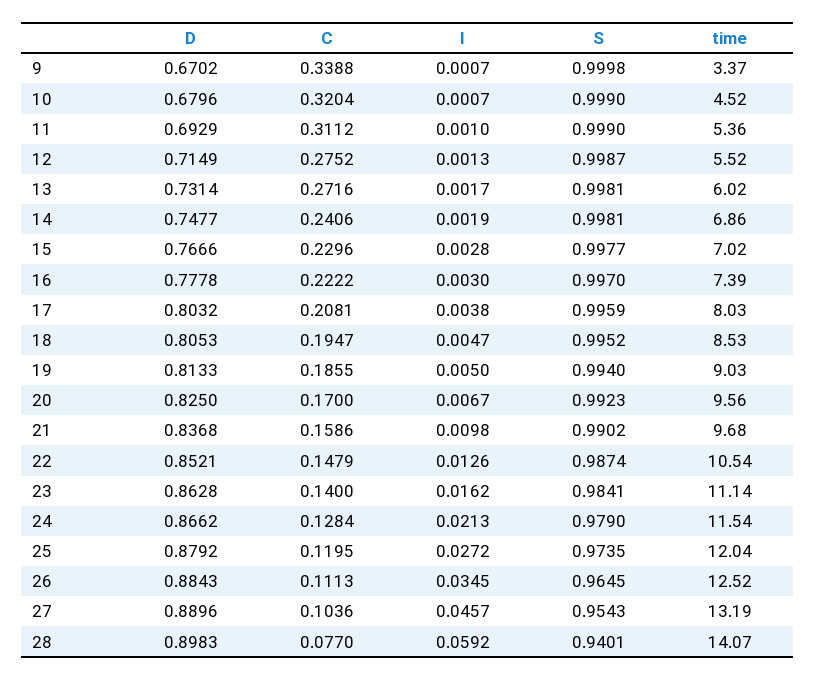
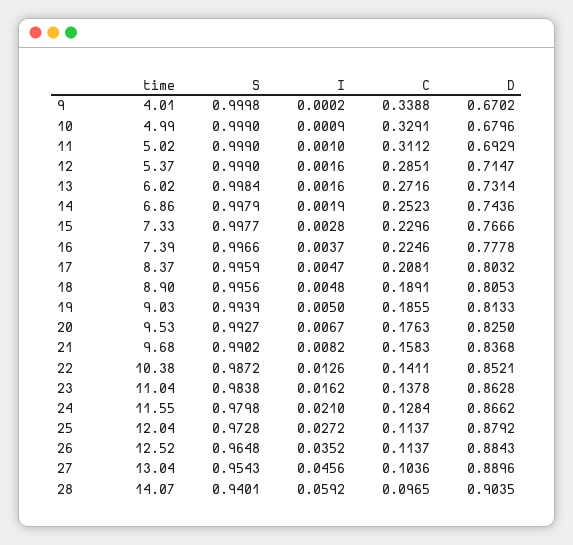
I, 9: 0.0007 -> 0.0002
time, 9: 3.37 -> 4.01
C, 10: 0.3204 -> 0.3291
I, 10: 0.0007 -> 0.0009
time, 10: 4.52 -> 4.99
time, 11: 5.36 -> 5.02
D, 12: 0.7149 -> 0.7147
C, 12: 0.2752 -> 0.2851
I, 12: 0.0013 -> 0.0016
S, 12: 0.9987 -> 0.999
time, 12: 5.52 -> 5.37
I, 13: 0.0017 -> 0.0016
S, 13: 0.9981 -> 0.9984
D, 14: 0.7477 -> 0.7436
C, 14: 0.2406 -> 0.2523
S, 14: 0.9981 -> 0.9979
time, 15: 7.02 -> 7.33
C, 16: 0.2222 -> 0.2246
I, 16: 0.003 -> 0.0037
S, 16: 0.997 -> 0.9966
I, 17: 0.0038 -> 0.0047
time, 17: 8.03 -> 8.37
C, 18: 0.1947 -> 0.1891
I, 18: 0.0047 -> 0.0048
S, 18: 0.9952 -> 0.9956
time, 18: 8.53 -> 8.9
S, 19: 0.994 -> 0.9939
C, 20: 0.17 -> 0.1763
S, 20: 0.9923 -> 0.9927
time, 20: 9.56 -> 9.53
C, 21: 0.1586 -> 0.1583
I, 21: 0.0098 -> 0.0082
C, 22: 0.1479 -> 0.1411
S, 22: 0.9874 -> 0.9872
time, 22: 10.54 -> 10.38
C, 23: 0.14 -> 0.1378
S, 23: 0.9841 -> 0.9838
time, 23: 11.14 -> 11.04
I, 24: 0.0213 -> 0.021
S, 24: 0.979 -> 0.9798
time, 24: 11.54 -> 11.55
C, 25: 0.1195 -> 0.1137
S, 25: 0.9735 -> 0.9728
C, 26: 0.1113 -> 0.1137
I, 26: 0.0345 -> 0.0352
S, 26: 0.9645 -> 0.9648
I, 27: 0.0457 -> 0.0456
time, 27: 13.19 -> 13.04
D, 28: 0.8983 -> 0.9035
C, 28: 0.077 -> 0.0965

